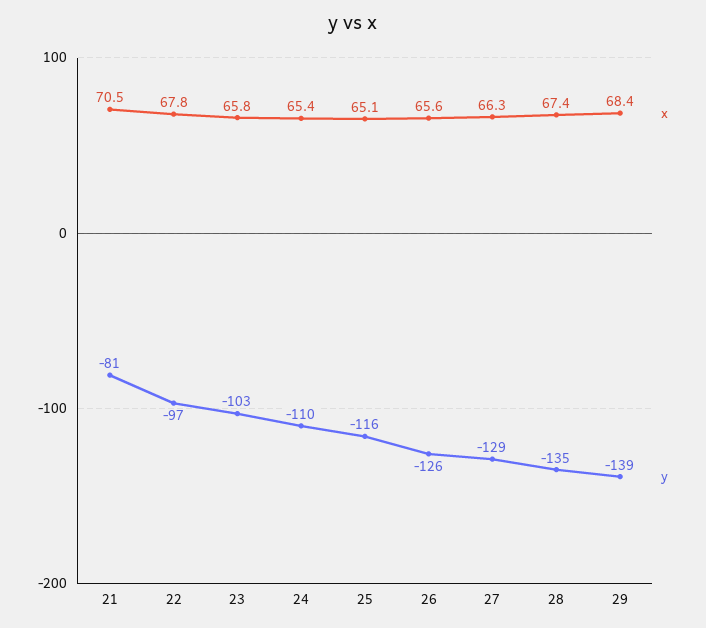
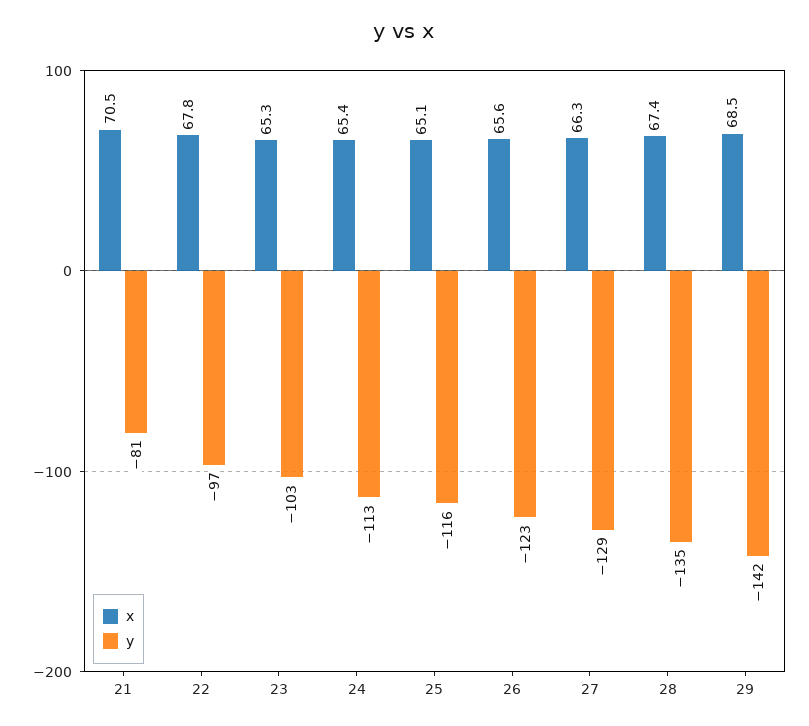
x, 23: 65.8 -> 65.3
y, 24: -110 -> -113
y, 26: -126 -> -123
x, 29: 68.4 -> 68.5
y, 29: -139 -> -142

